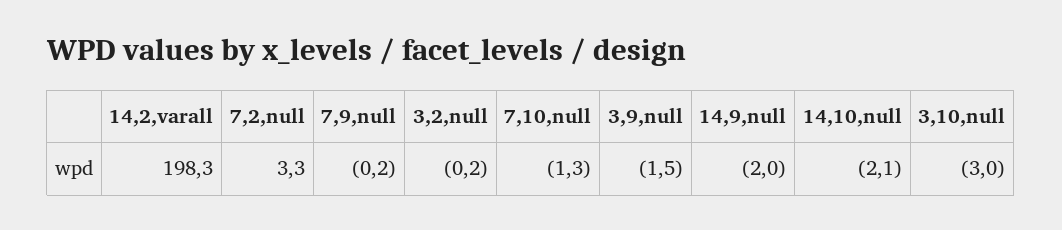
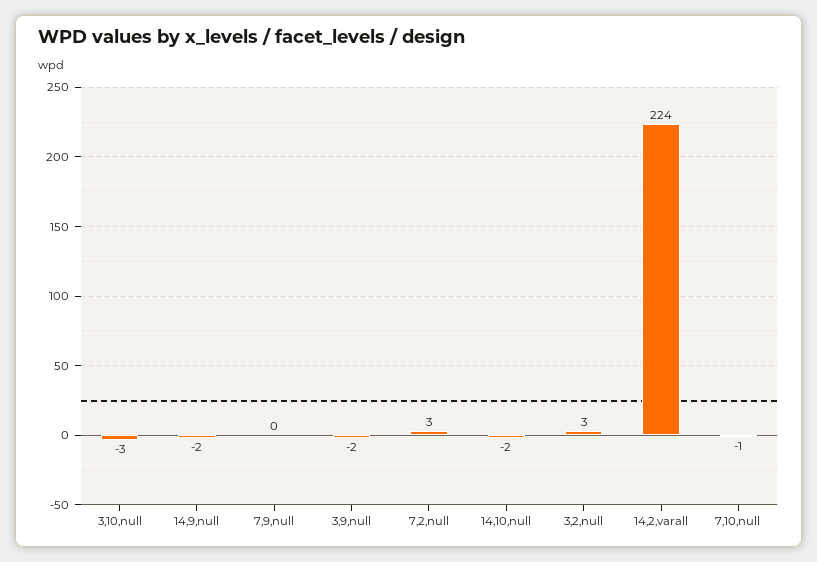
14,2,varall: 198.3 -> 224
3,2,null: -0.2 -> 3

